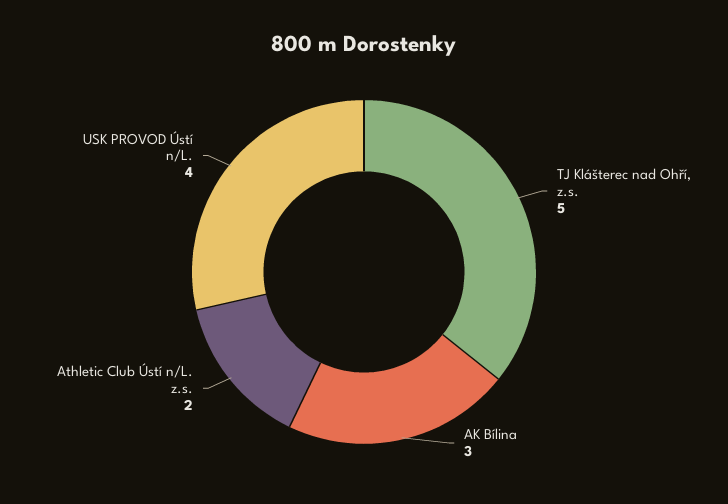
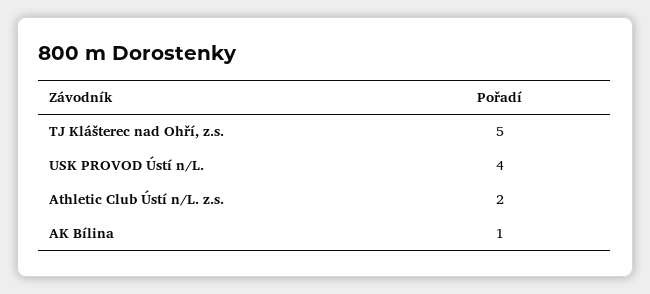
AK Bílina: 3 -> 1

